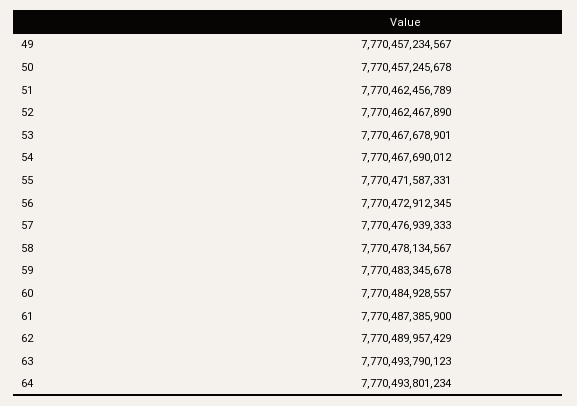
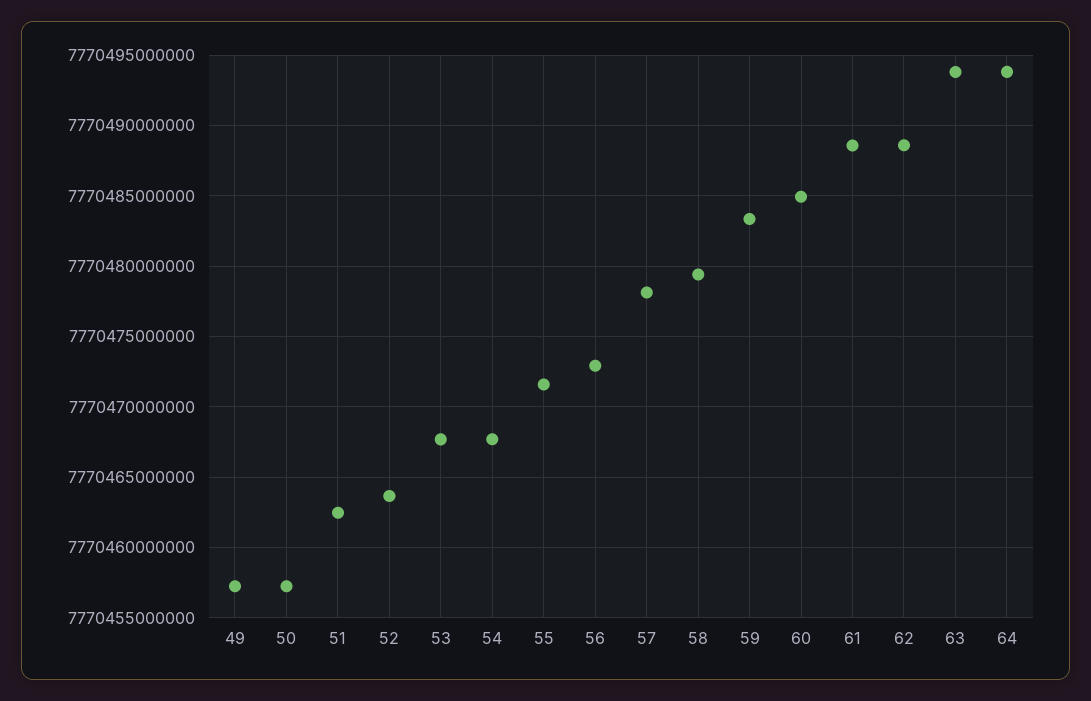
52: 7770462467890 -> 7770463500000
57: 7770476939333 -> 7770478000000
58: 7770478134567 -> 7770479500000
61: 7770487385900 -> 7770488500000
62: 7770489957429 -> 7770488500000

